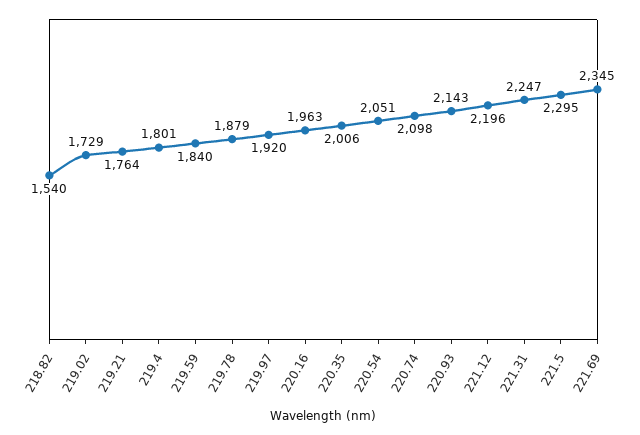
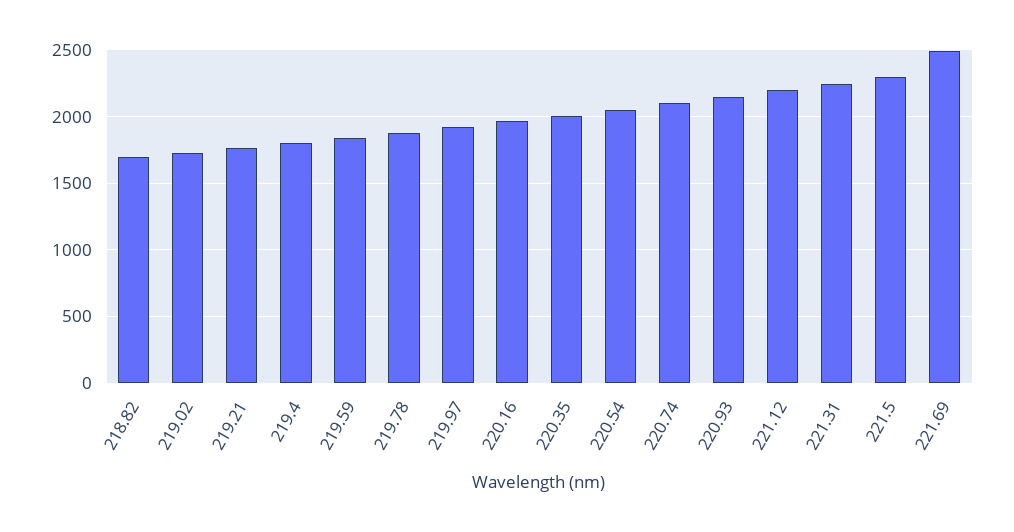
218.82: 1540 -> 1700
221.69: 2345 -> 2500

